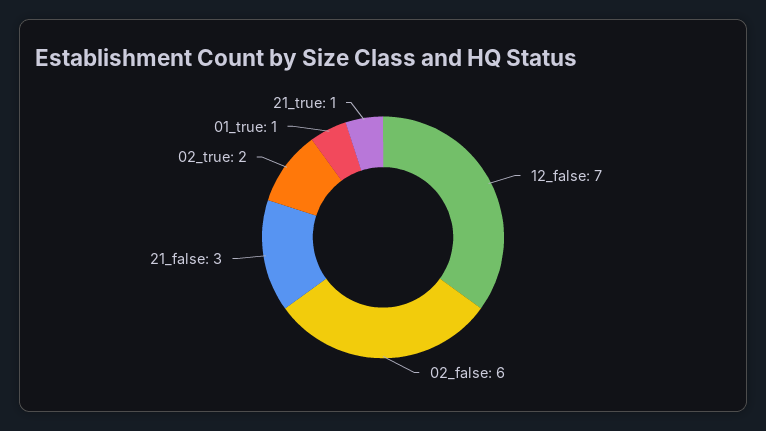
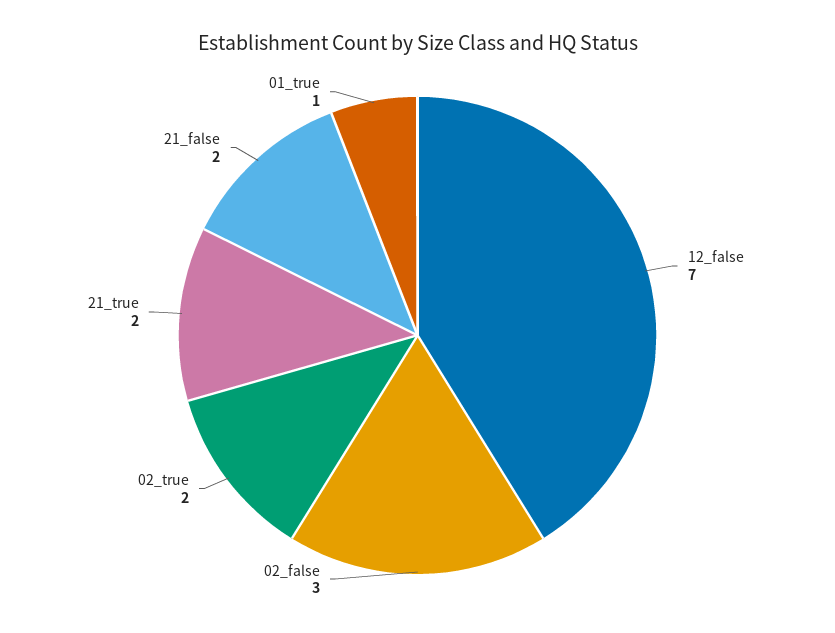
02_false: 6 -> 3
21_false: 3 -> 2
21_true: 1 -> 2

